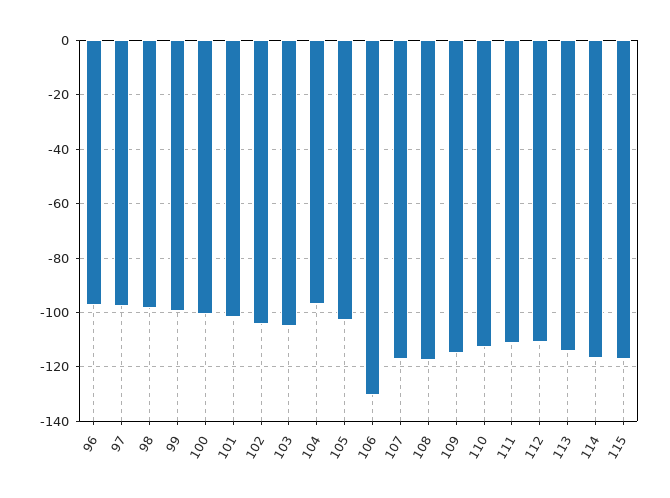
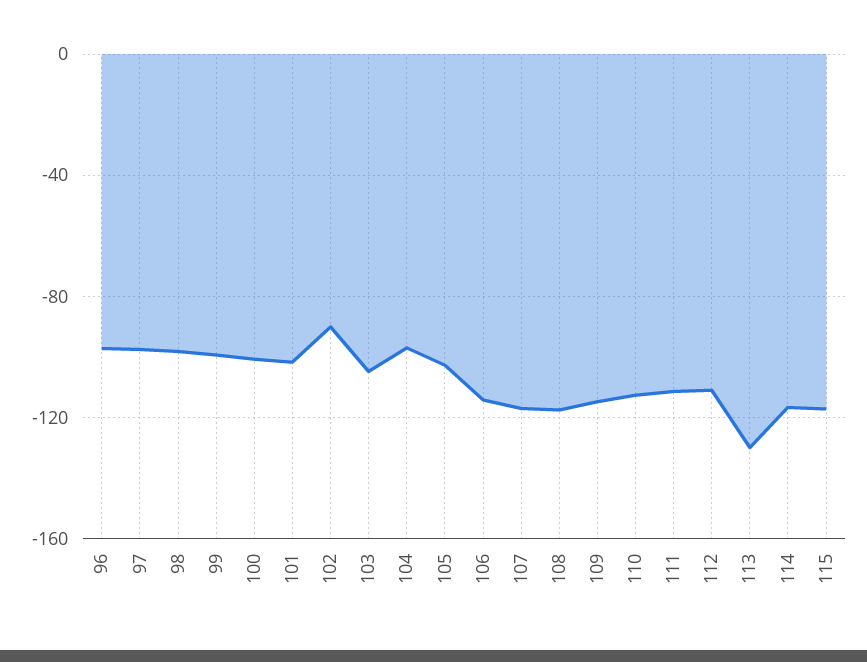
102: -105 -> -90
106: -130 -> -115
113: -115 -> -130

